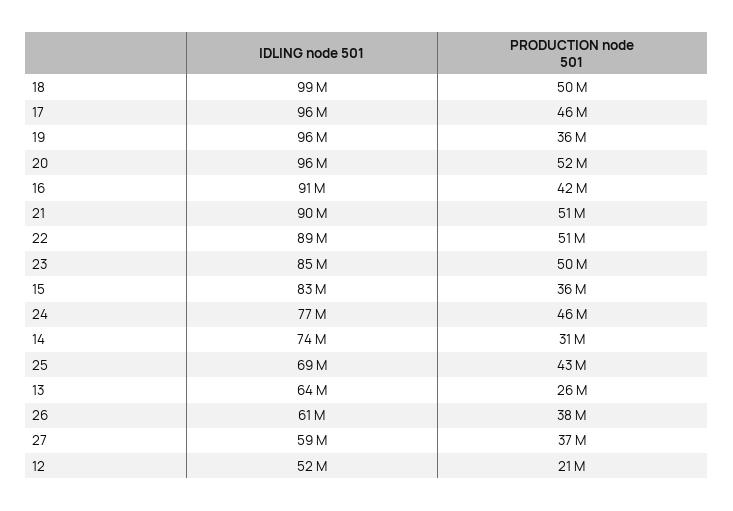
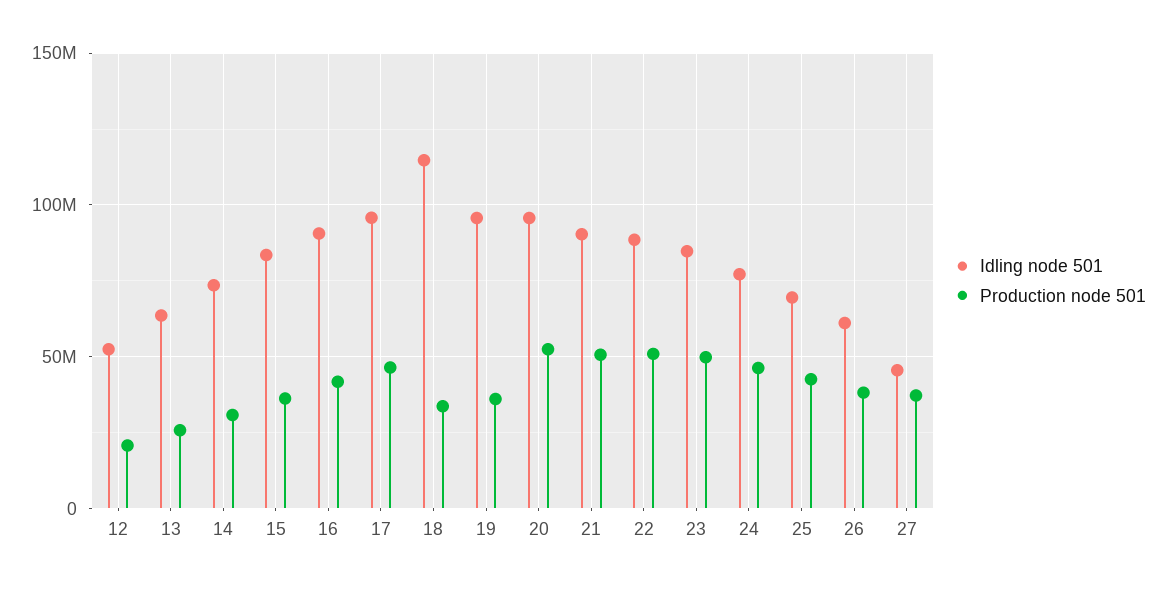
IDLING node 501, 18: 99000000 -> 115000000
PRODUCTION node 501, 18: 50000000 -> 35000000
IDLING node 501, 27: 59000000 -> 45000000

